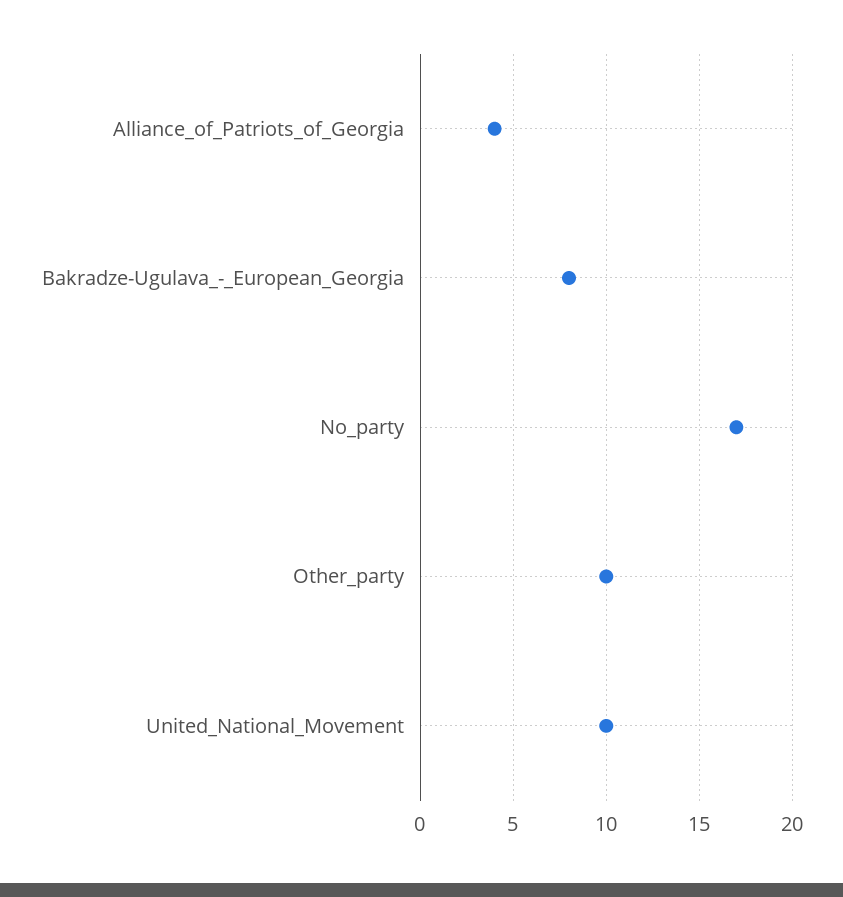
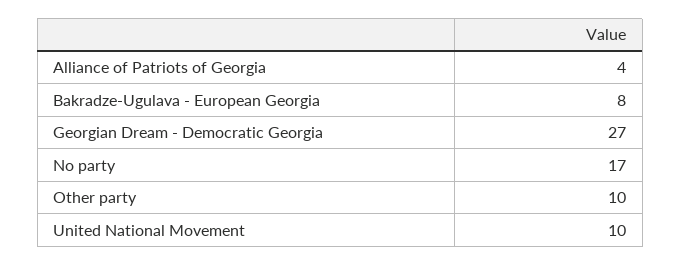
Georgian Dream - Democratic Georgia: none -> 27

